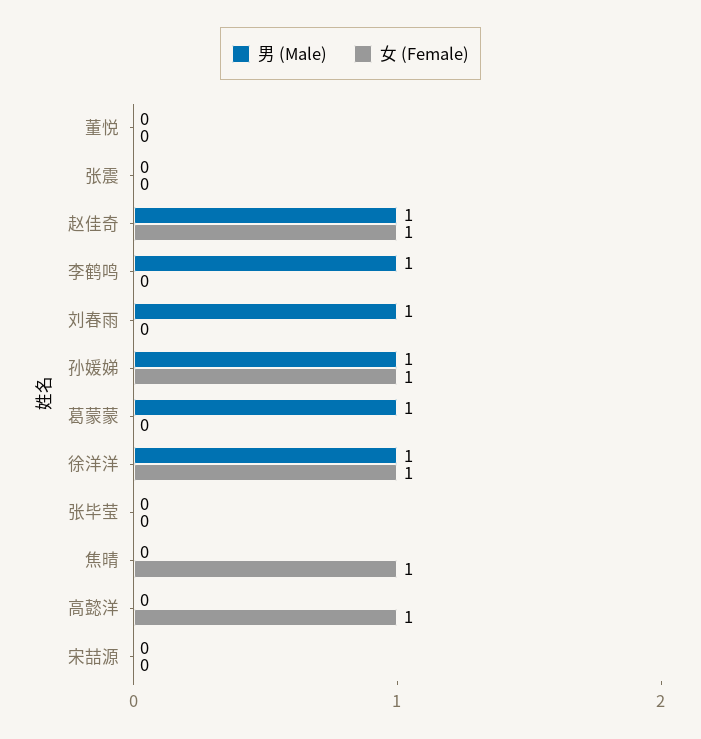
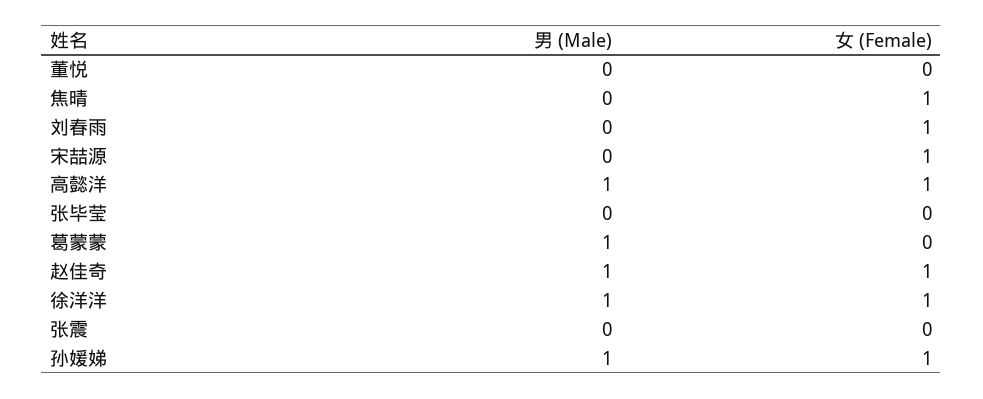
男 (Male), 李鹤鸣: 1 -> none
女 (Female), 李鹤鸣: 0 -> none
男 (Male), 刘春雨: 1 -> 0
女 (Female), 刘春雨: 0 -> 1
男 (Male), 高懿洋: 0 -> 1
女 (Female), 宋喆源: 0 -> 1

